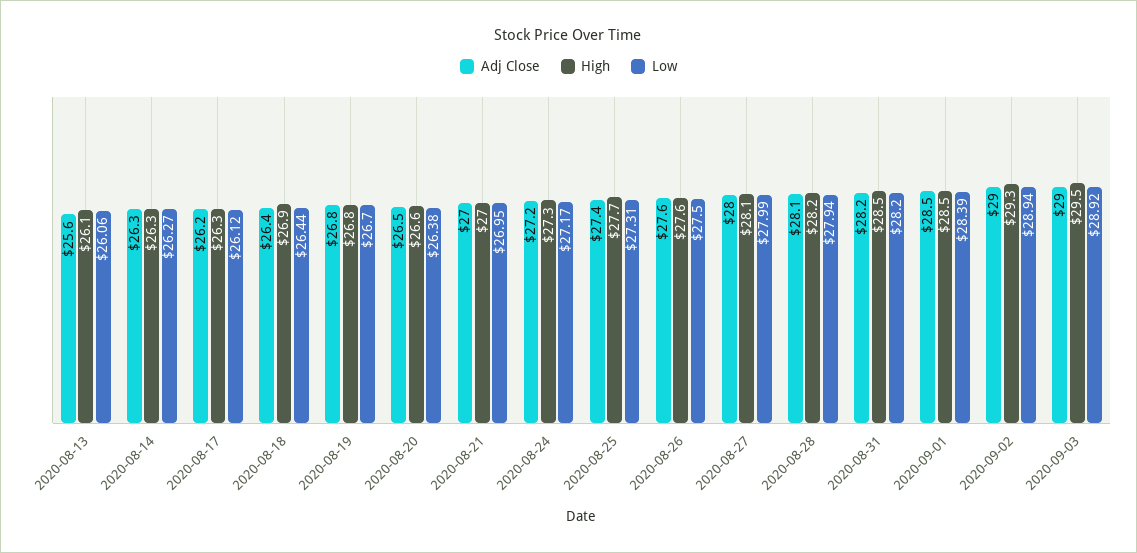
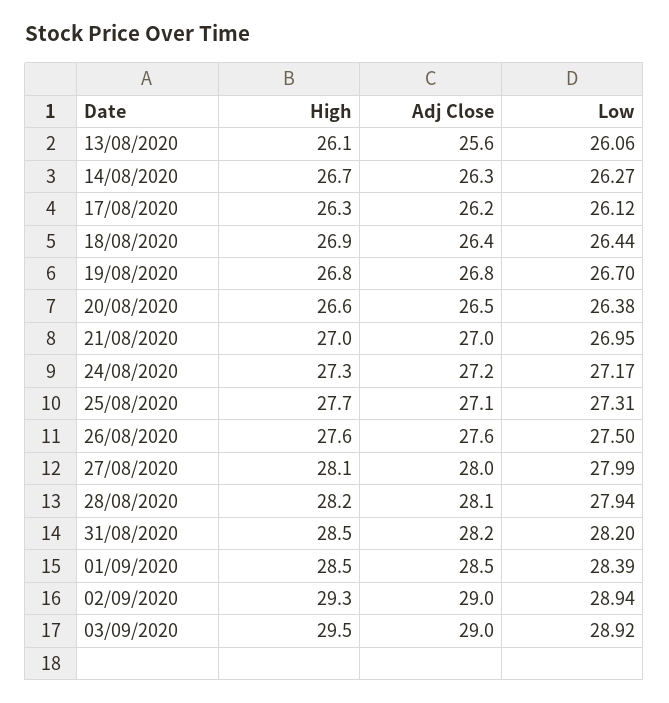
High, 2020-08-14: 26.3 -> 26.7
Adj Close, 2020-08-25: 27.4 -> 27.1

